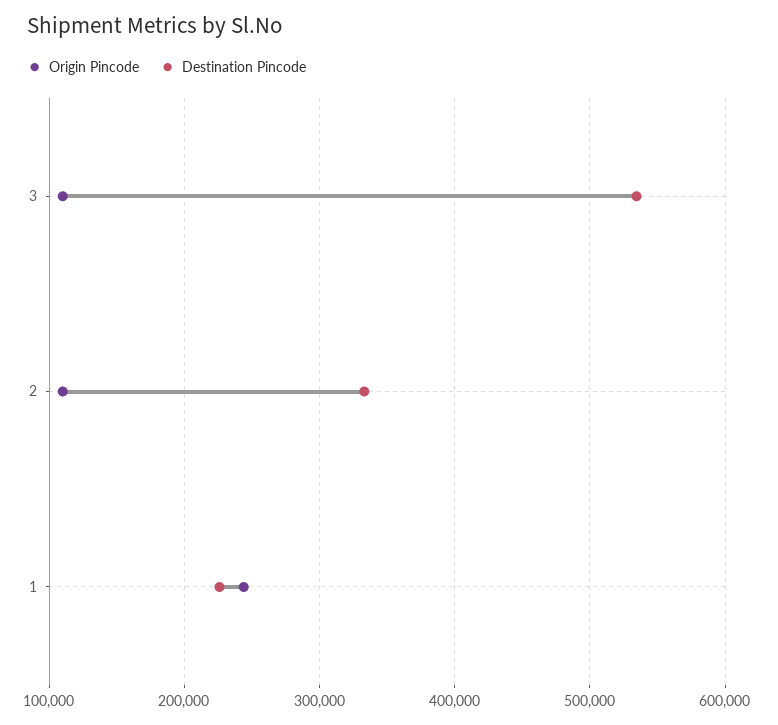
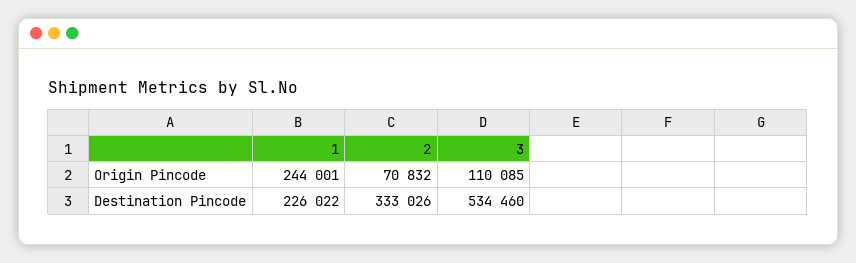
Origin Pincode, 2: 110000 -> 70832

